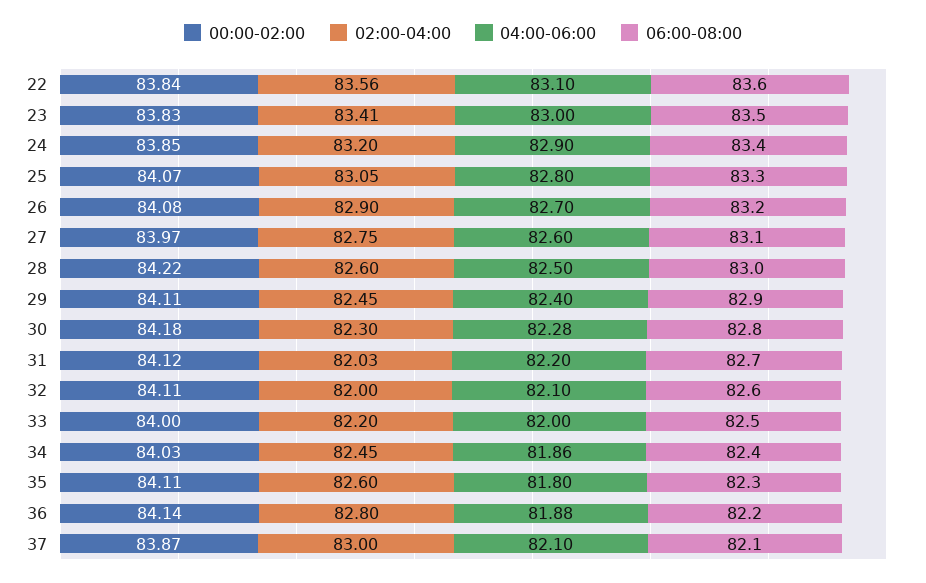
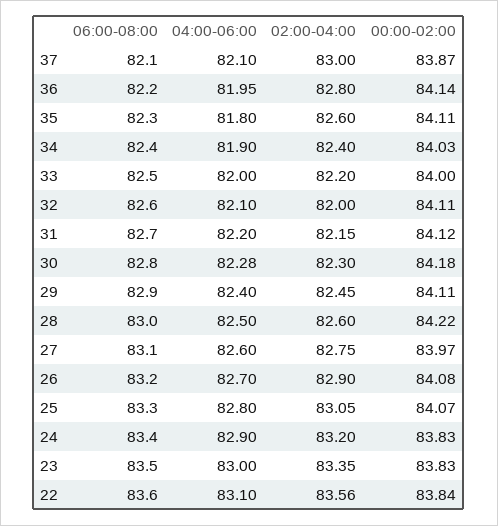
02:00-04:00, 23: 83.41 -> 83.35
00:00-02:00, 24: 83.85 -> 83.83
02:00-04:00, 31: 82.03 -> 82.15
02:00-04:00, 34: 82.45 -> 82.4
04:00-06:00, 34: 81.86 -> 81.9
04:00-06:00, 36: 81.88 -> 81.95

